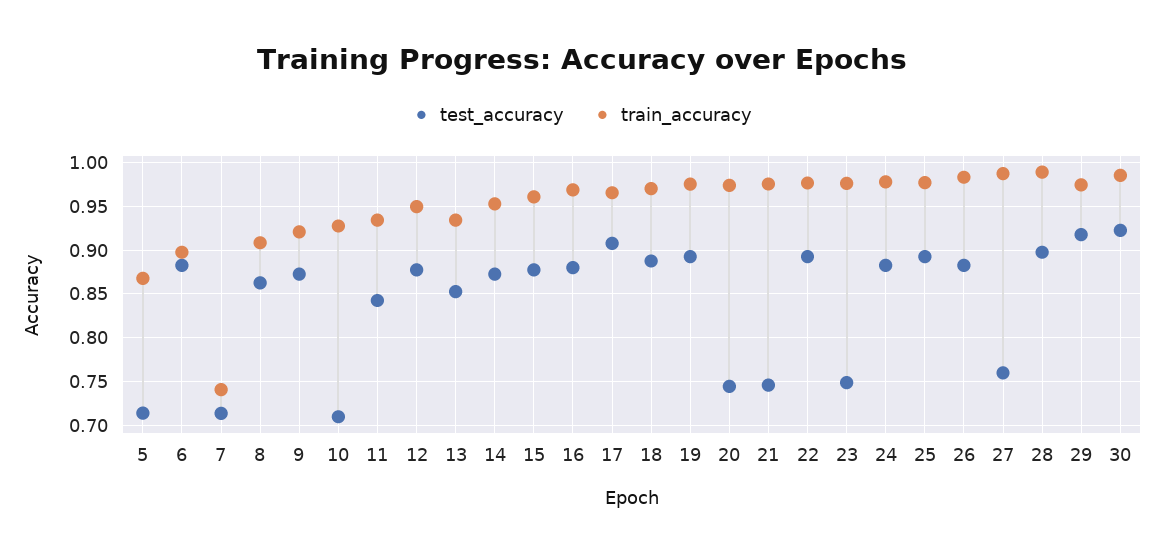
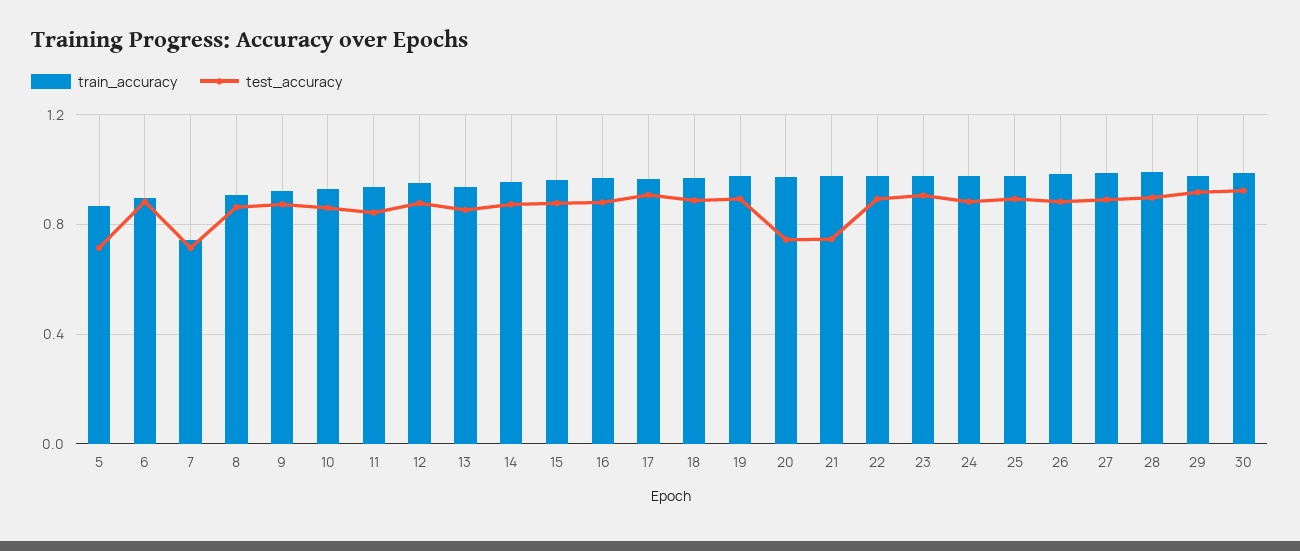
test_accuracy, 10: 0.71 -> 0.85
test_accuracy, 23: 0.75 -> 0.9
test_accuracy, 27: 0.76 -> 0.9

